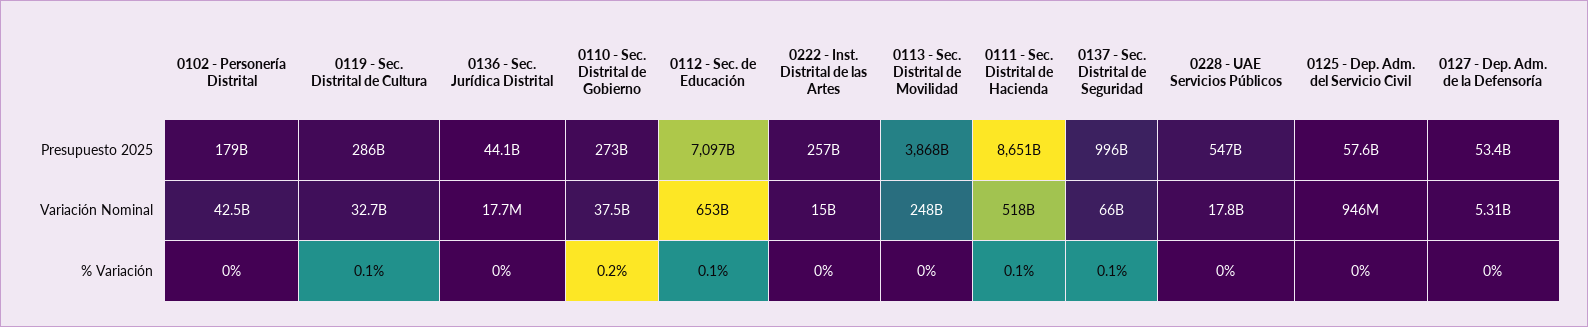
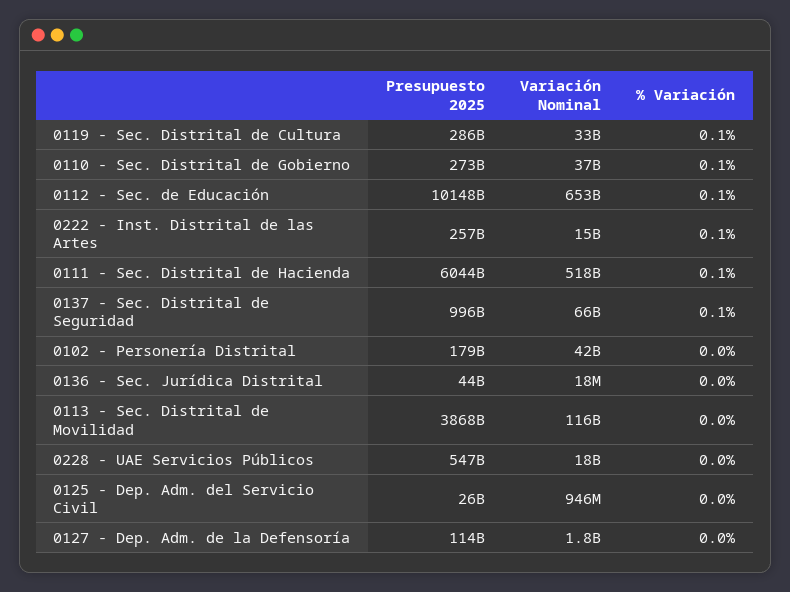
0112 - Sec. de Educación, Presupuesto 2025: 7097000000000 -> 10148000000000
0111 - Sec. Distrital de Hacienda, Presupuesto 2025: 8651000000000 -> 6044000000000
0125 - Dep. Adm. del Servicio Civil, Presupuesto 2025: 57600000000 -> 26000000000
0127 - Dep. Adm. de la Defensoría, Presupuesto 2025: 53400000000 -> 114000000000
0113 - Sec. Distrital de Movilidad, Variación Nominal: 248000000000 -> 116000000000
0127 - Dep. Adm. de la Defensoría, Variación Nominal: 5310000000 -> 1800000000
0110 - Sec. Distrital de Gobierno, % Variación: 0.2 -> 0.1
0222 - Inst. Distrital de las Artes, % Variación: 0 -> 0.1

